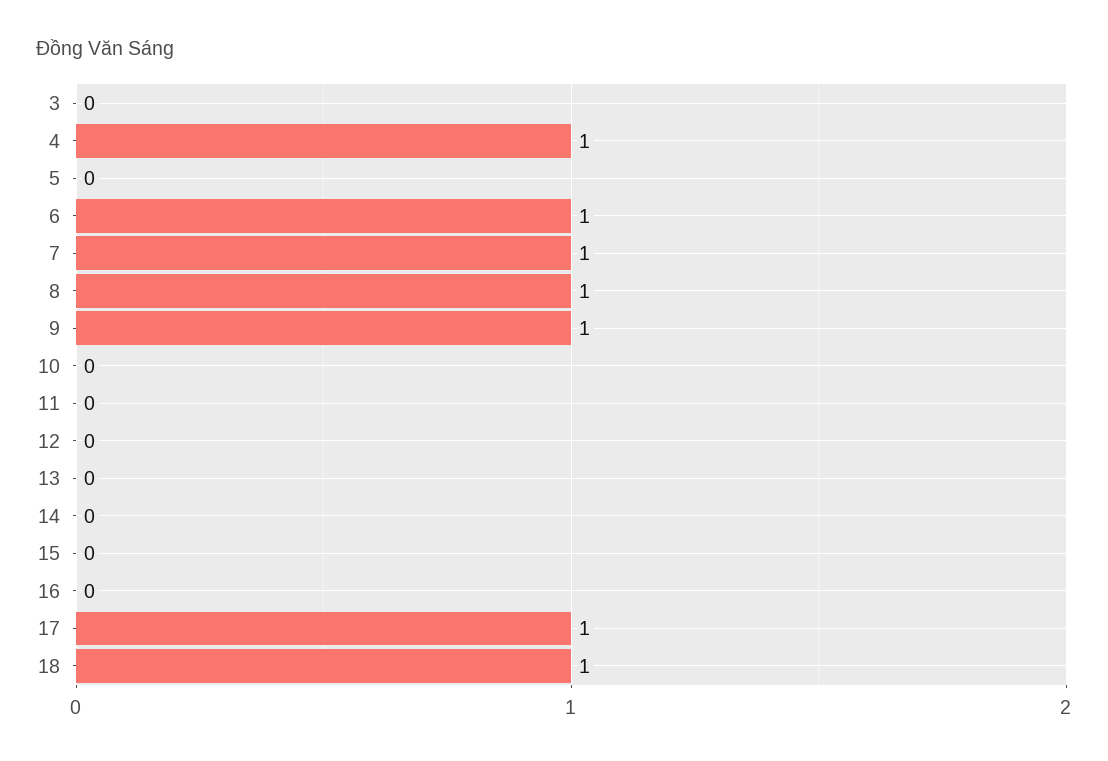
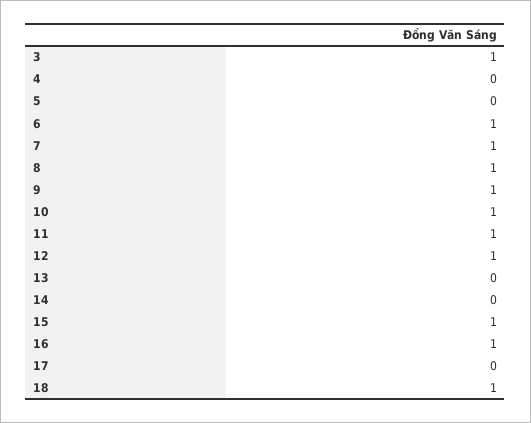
3: 0 -> 1
4: 1 -> 0
10: 0 -> 1
11: 0 -> 1
12: 0 -> 1
15: 0 -> 1
16: 0 -> 1
17: 1 -> 0

